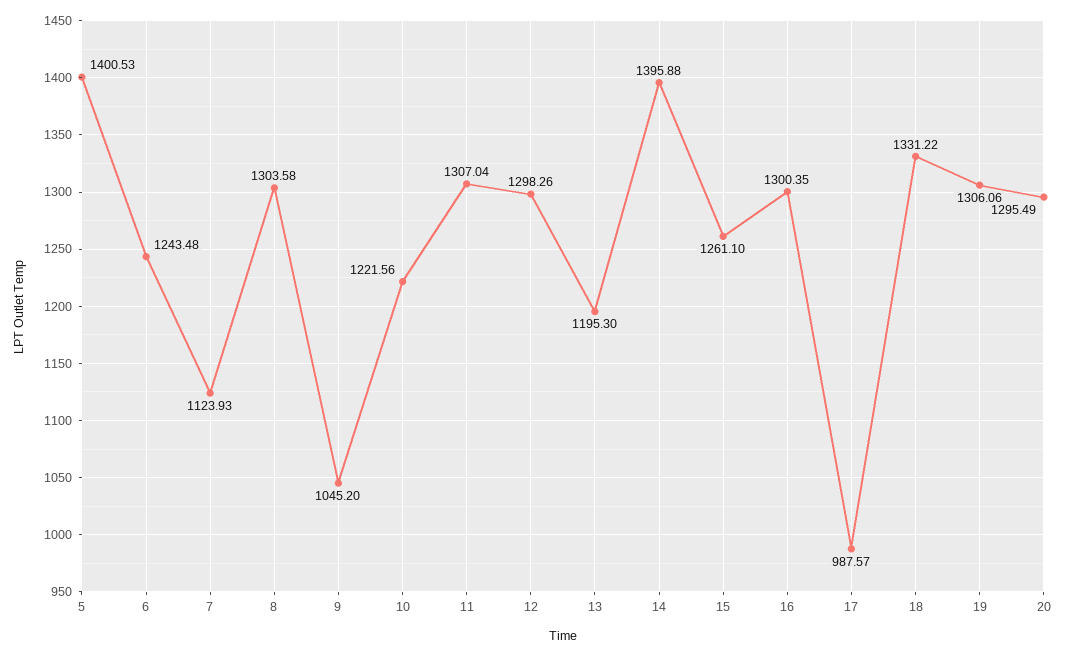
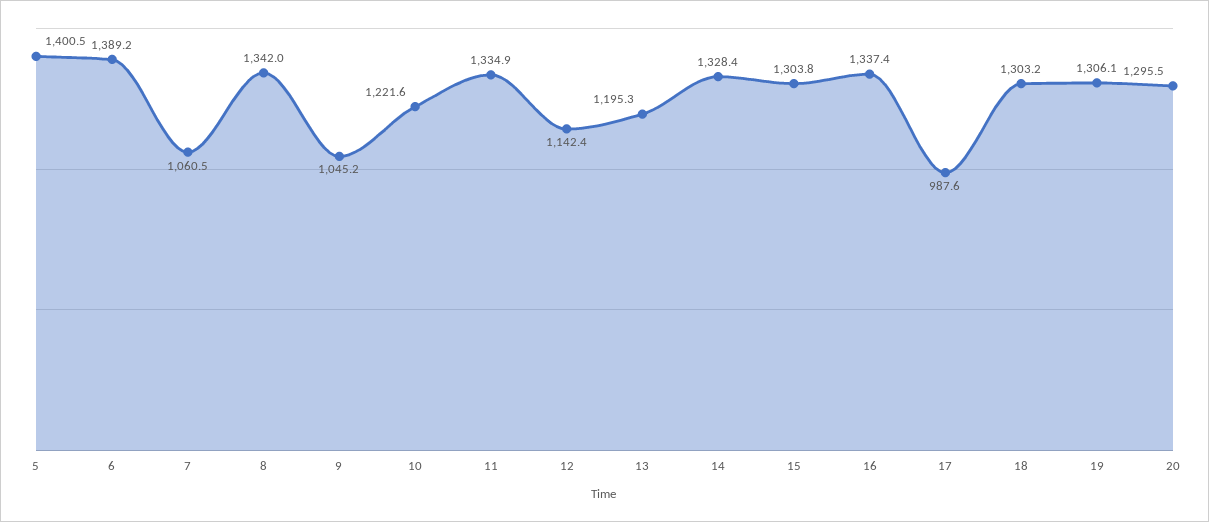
6: 1243.48 -> 1389.2
7: 1123.93 -> 1060.5
8: 1303.58 -> 1342
11: 1307.04 -> 1334.9
12: 1298.26 -> 1142.4
14: 1395.88 -> 1328.4
15: 1261.1 -> 1303.8
16: 1300.35 -> 1337.4
18: 1331.22 -> 1303.2

